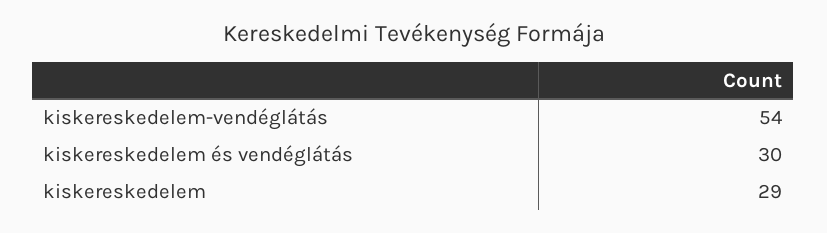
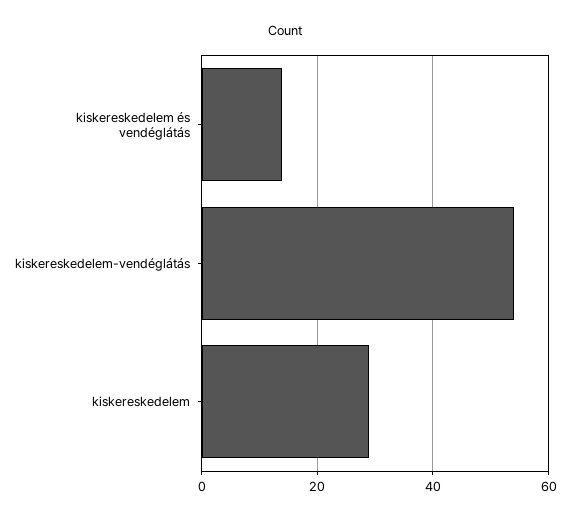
kiskereskedelem és vendéglátás: 30 -> 15

